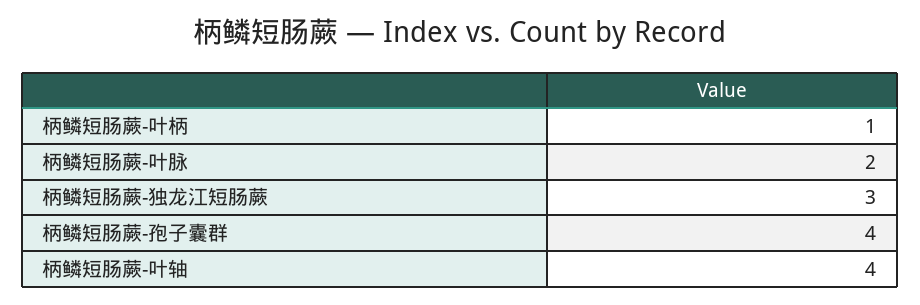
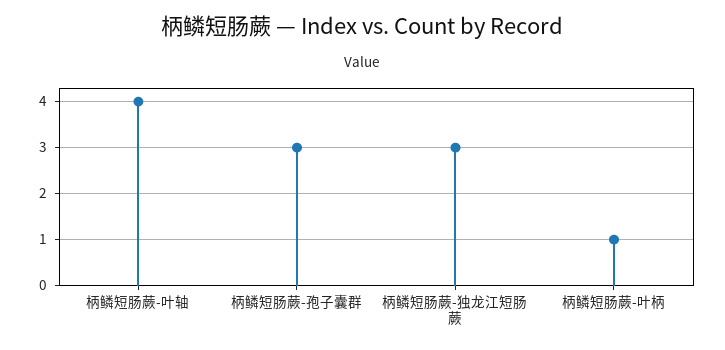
柄鳞短肠蕨-叶脉: 2 -> none
柄鳞短肠蕨-孢子囊群: 4 -> 3

